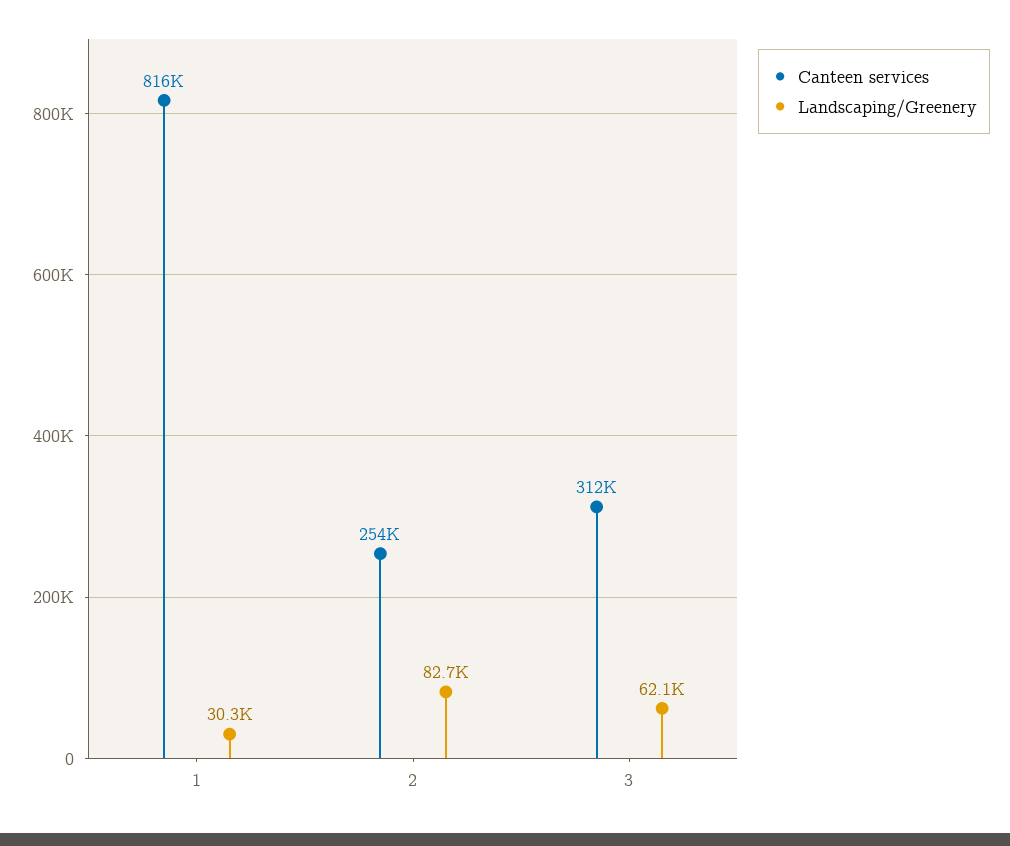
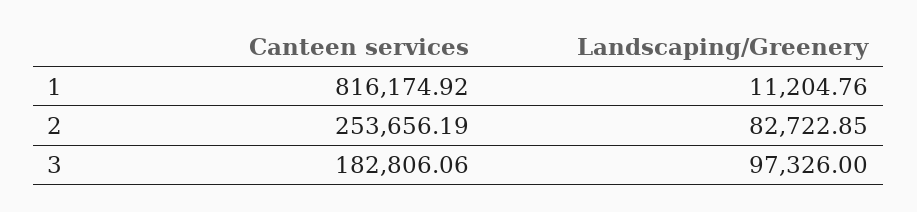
Landscaping/Greenery, 1: 30300 -> 11204.76
Canteen services, 3: 312000 -> 182806.06
Landscaping/Greenery, 3: 62100 -> 97326

